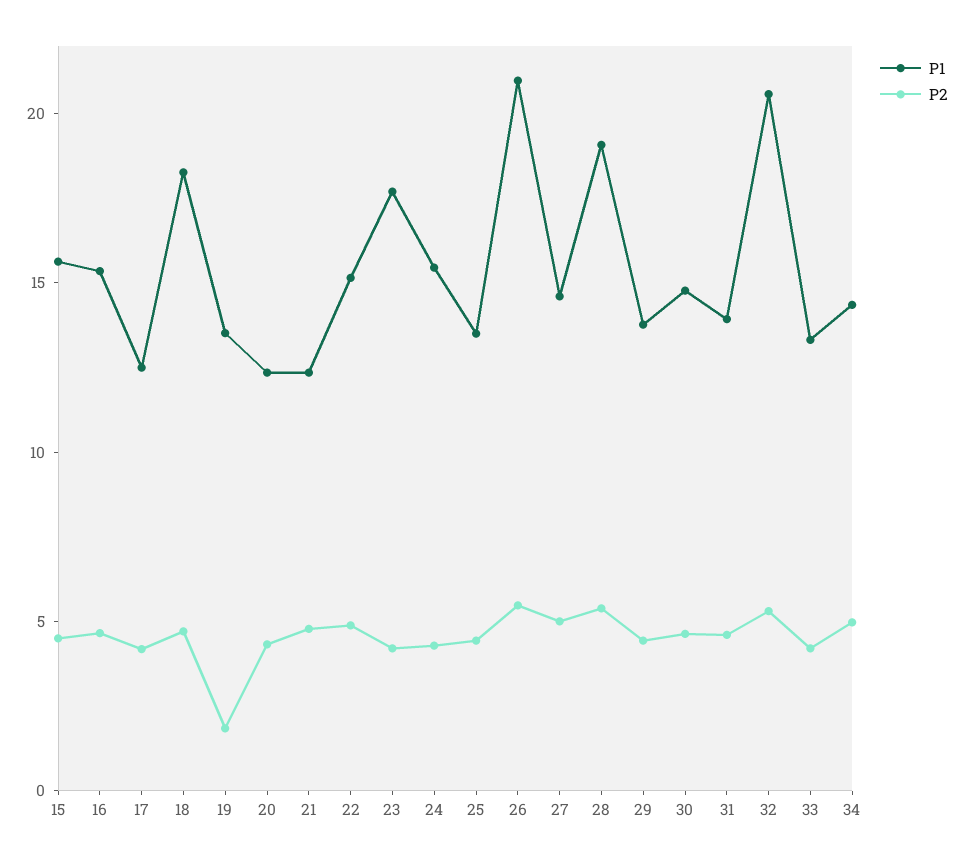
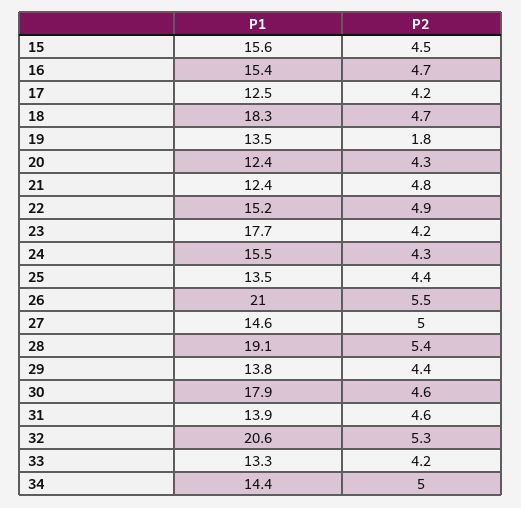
P1, 30: 15 -> 17.9

